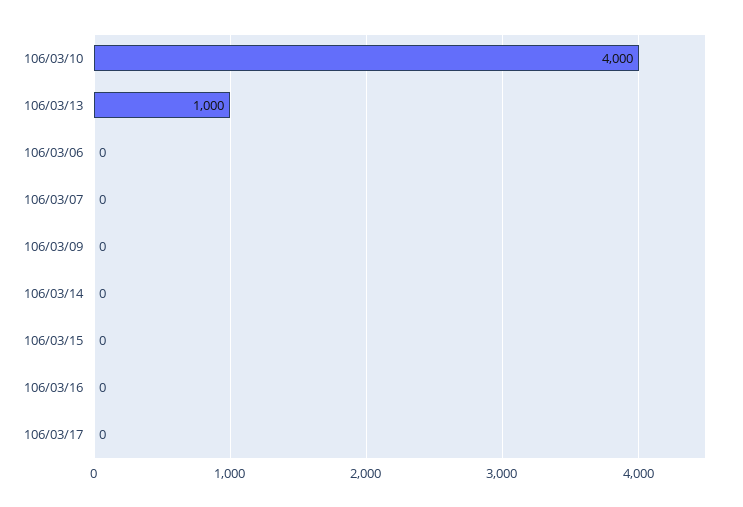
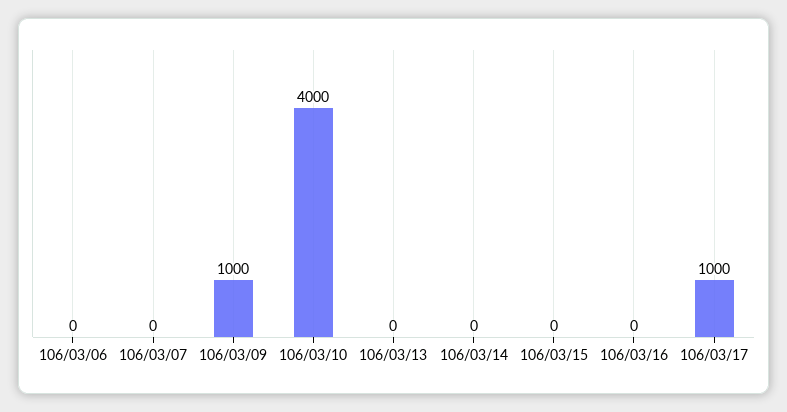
106/03/13: 1000 -> 0
106/03/09: 0 -> 1000
106/03/17: 0 -> 1000

